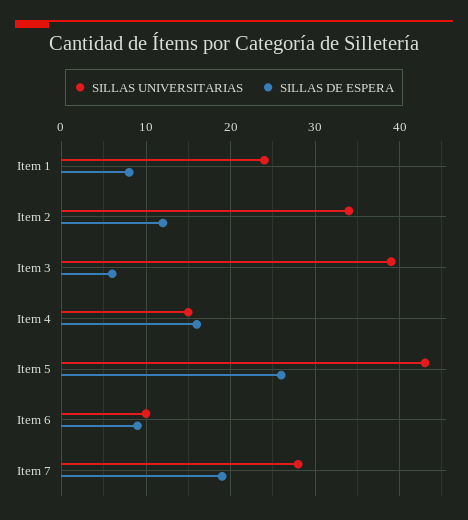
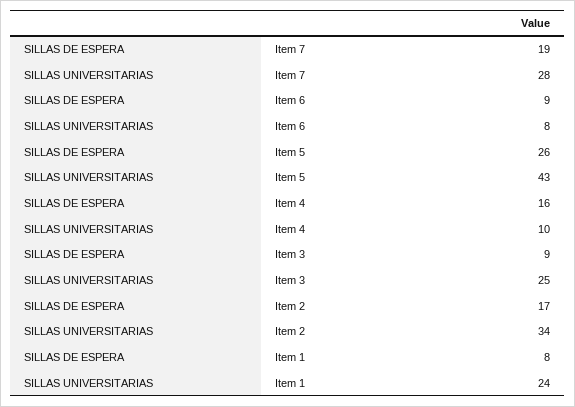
SILLAS DE ESPERA, Item 2: 12 -> 17
SILLAS UNIVERSITARIAS, Item 3: 39 -> 25
SILLAS DE ESPERA, Item 3: 6 -> 9
SILLAS UNIVERSITARIAS, Item 4: 15 -> 10
SILLAS UNIVERSITARIAS, Item 6: 10 -> 8

